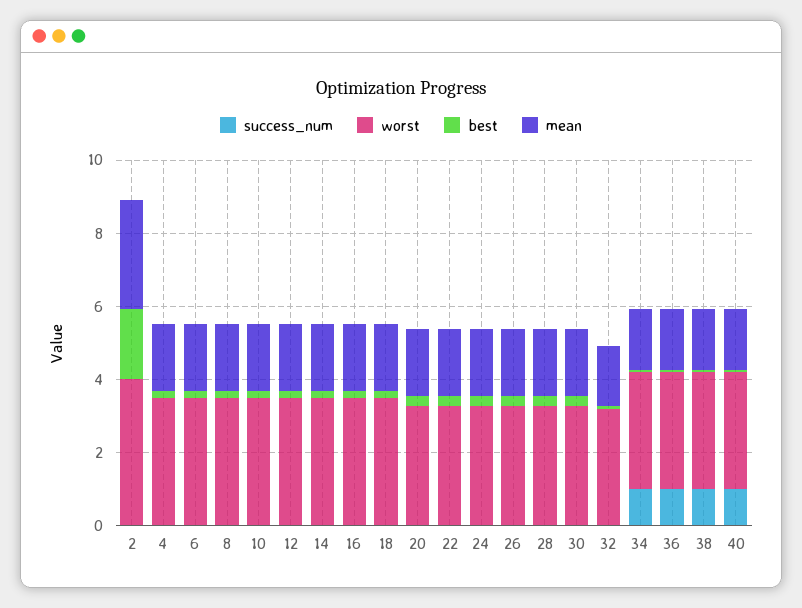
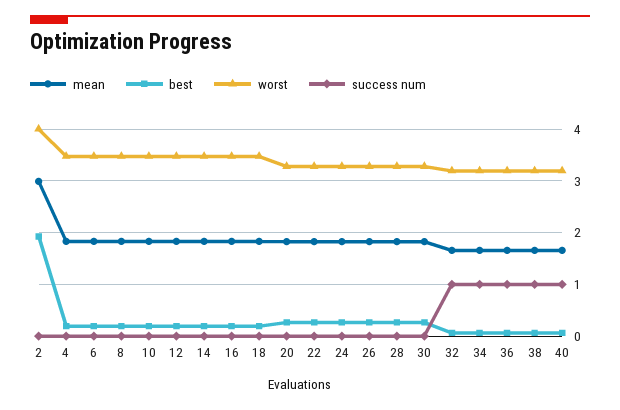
success_num, 32: 0 -> 1

